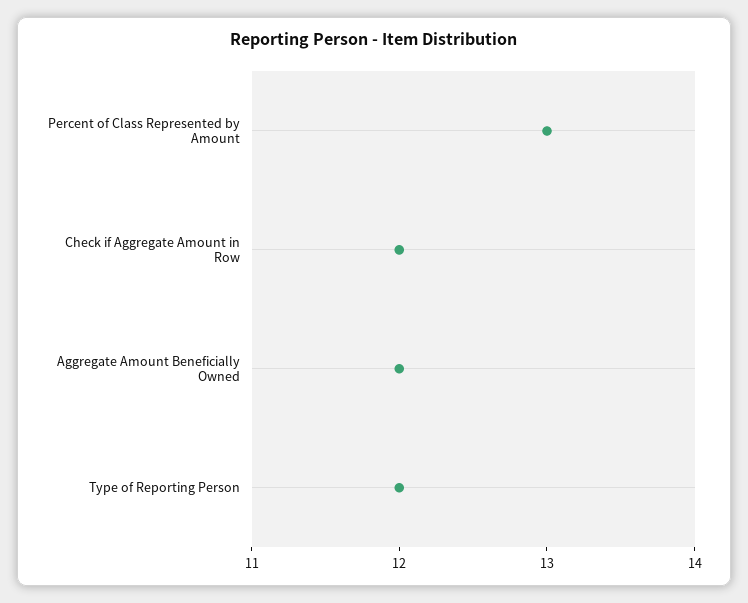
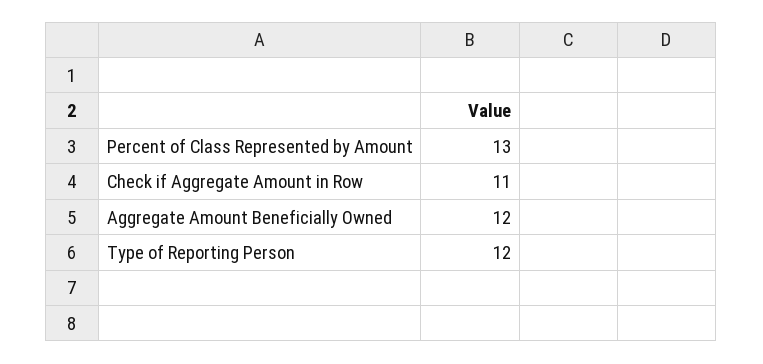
Check if Aggregate Amount in Row: 12 -> 11

